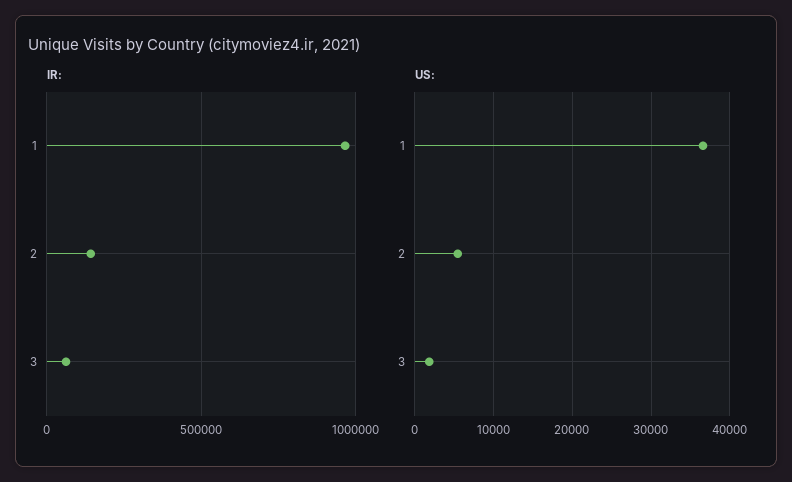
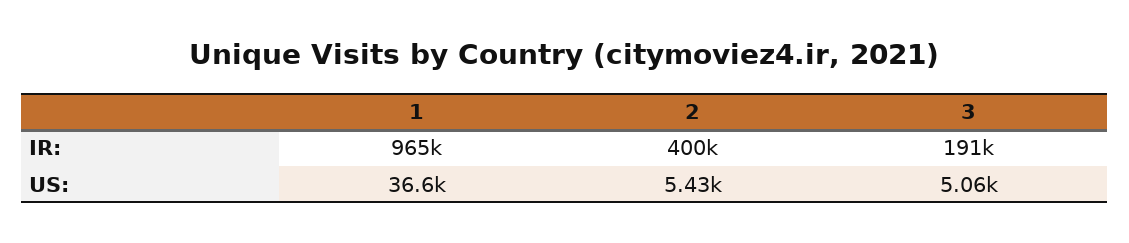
IR:, 2: 150000 -> 400000
IR:, 3: 50000 -> 191000
US:, 3: 2000 -> 5060

